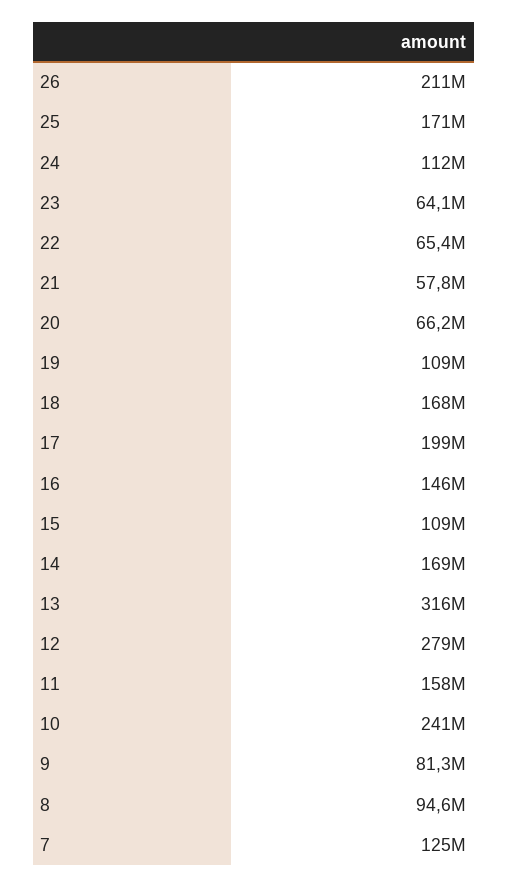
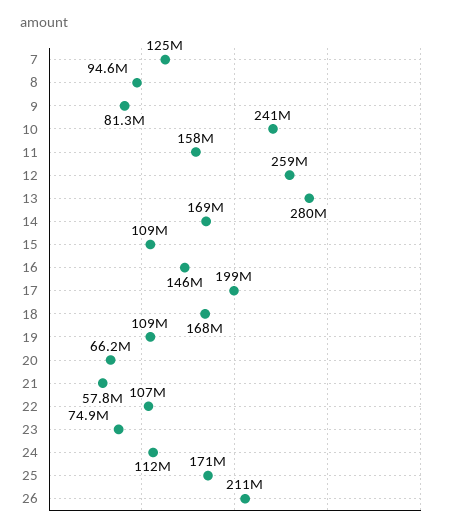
23: 64100000 -> 74900000
22: 65400000 -> 107000000
13: 316000000 -> 280000000
12: 279000000 -> 259000000

